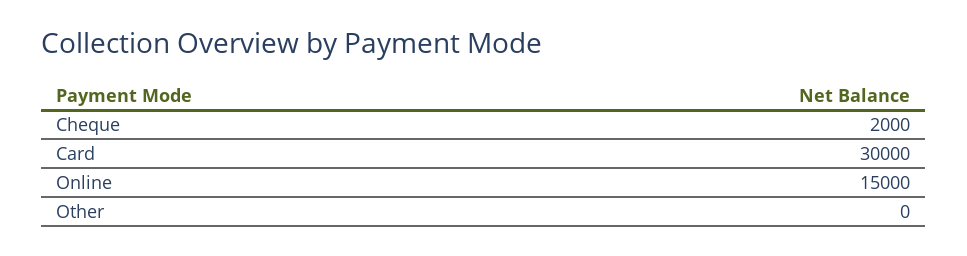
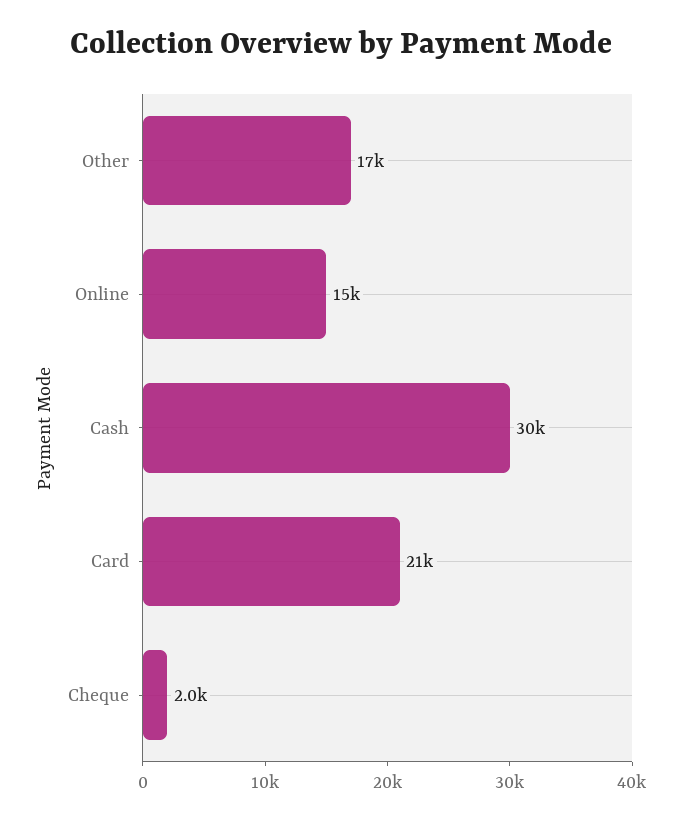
Card: 30000 -> 21000
Other: 0 -> 17000
Cash: none -> 30000

